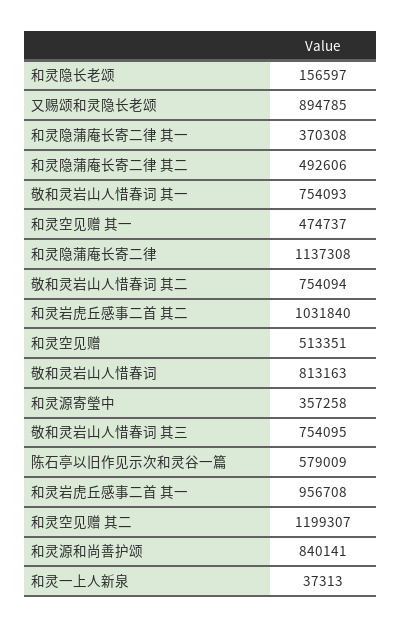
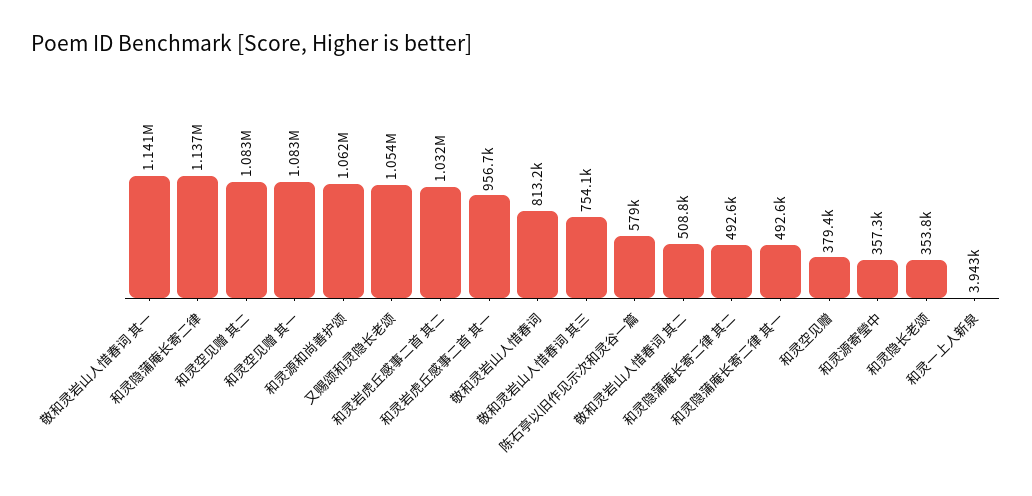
和灵隐长老颂: 156597 -> 353800
又赐颂和灵隐长老颂: 894785 -> 1054000
和灵隐蒲庵长寄二律 其一: 370308 -> 492600
敬和灵岩山人惜春词 其一: 754093 -> 1141000
和灵空见赠 其一: 474737 -> 1083000
敬和灵岩山人惜春词 其二: 754094 -> 508800
和灵空见赠: 513351 -> 379400
和灵空见赠 其二: 1199307 -> 1083000
和灵源和尚善护颂: 840141 -> 1062000
和灵一上人新泉: 37313 -> 3943

